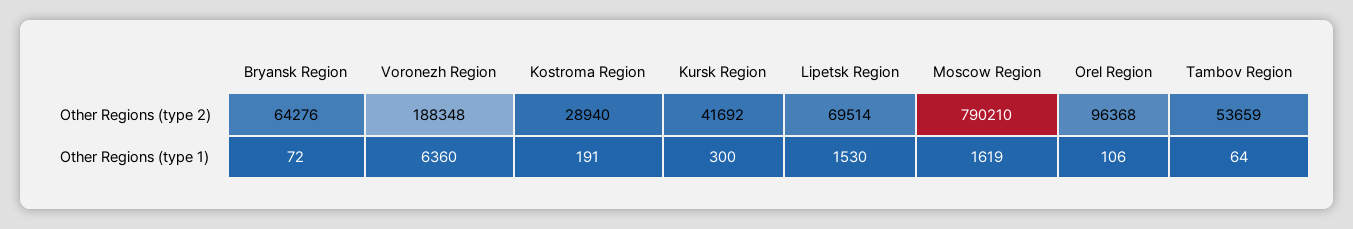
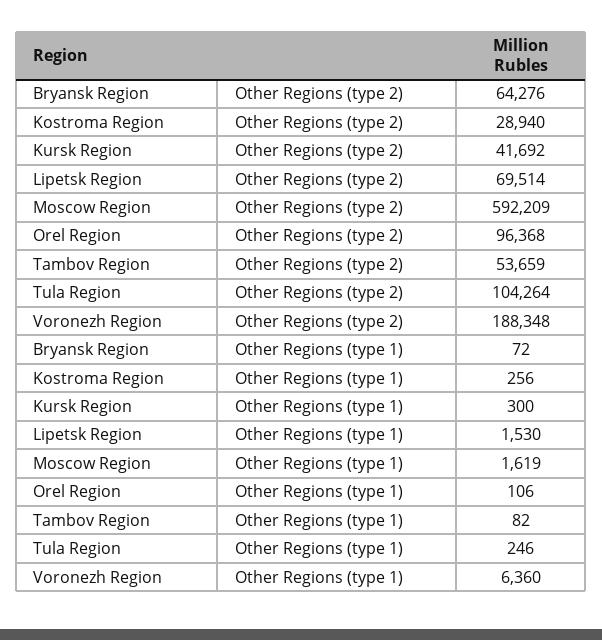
Moscow Region, Other Regions (type 2): 790210 -> 592209
Kostroma Region, Other Regions (type 1): 191 -> 256
Tambov Region, Other Regions (type 1): 64 -> 82
Tula Region, Other Regions (type 2): none -> 104264
Tula Region, Other Regions (type 1): none -> 246

